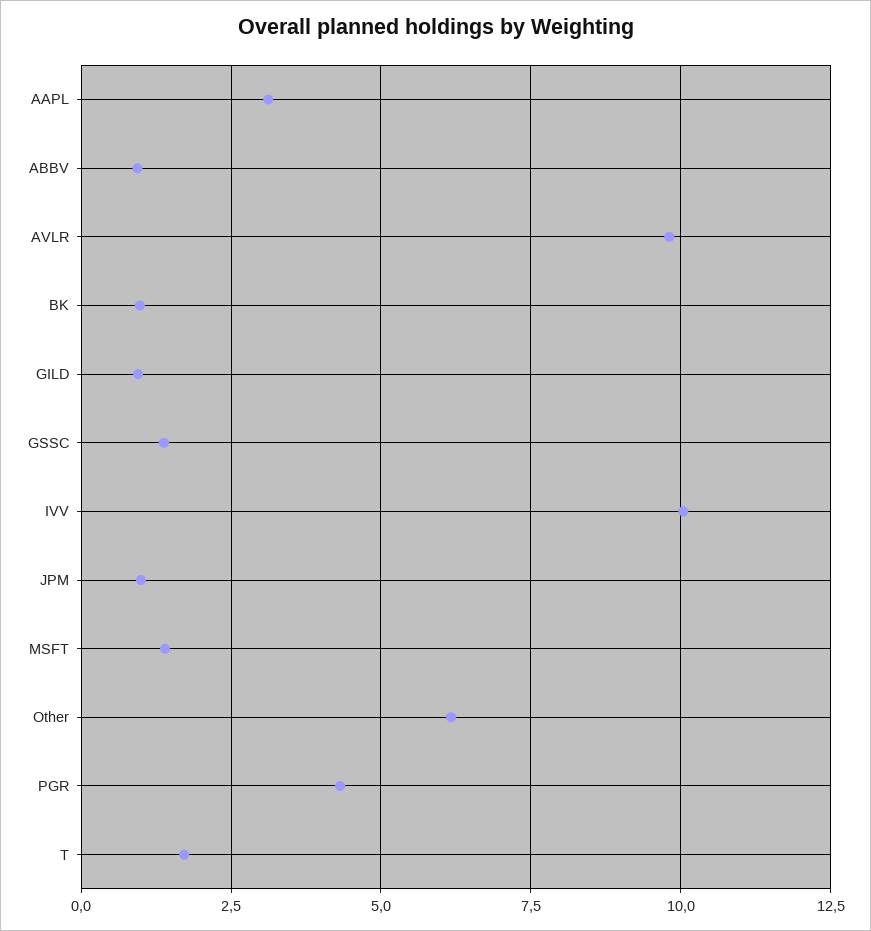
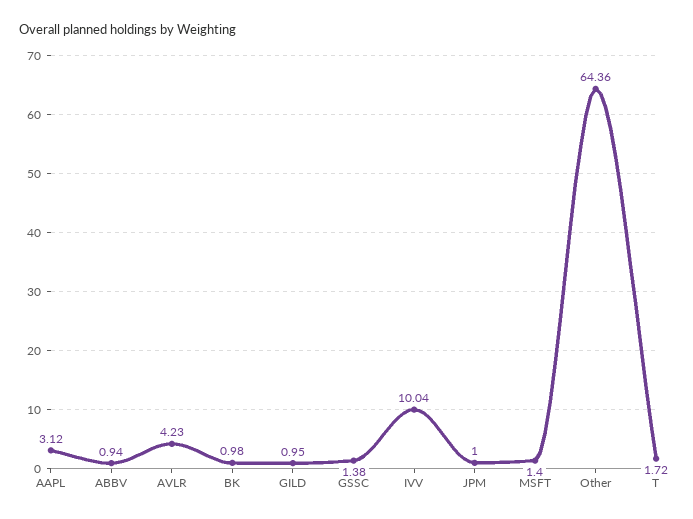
AVLR: 9.75 -> 4.23
Other: 6.25 -> 64.36
PGR: 4.25 -> none

